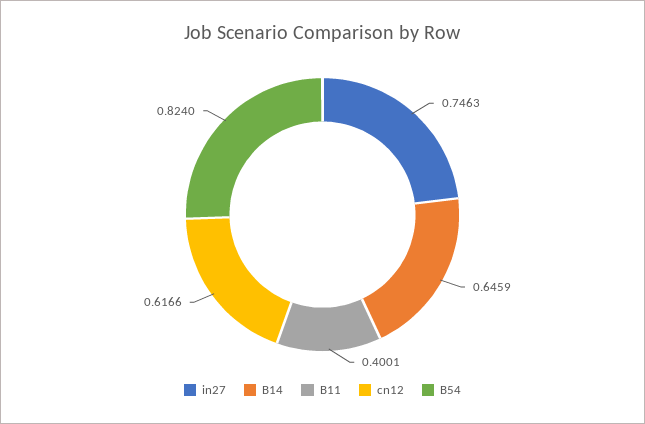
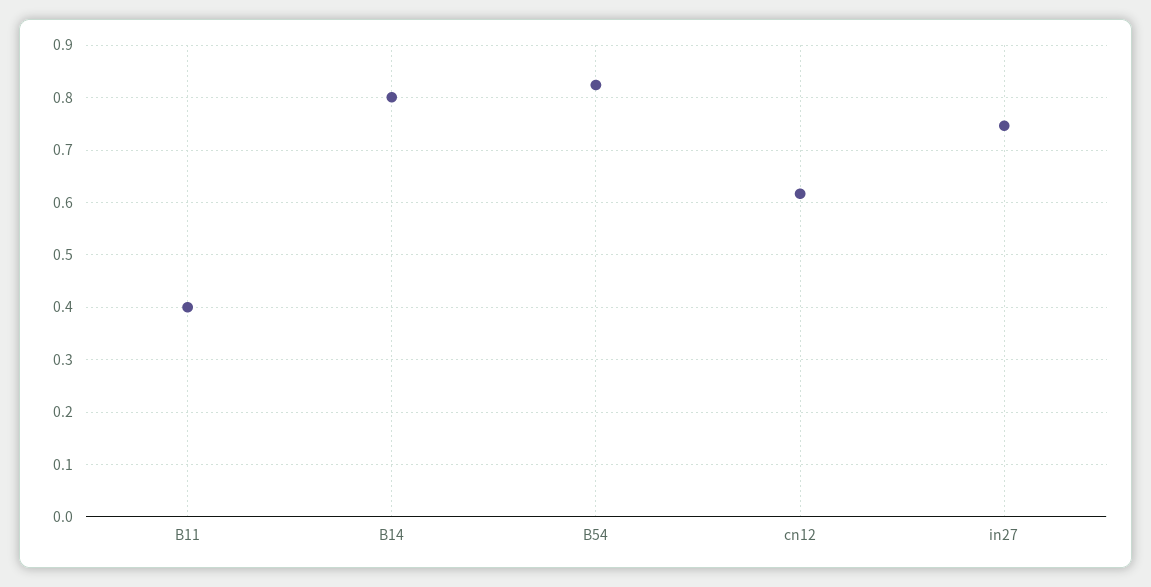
B14: 0.6459 -> 0.8

